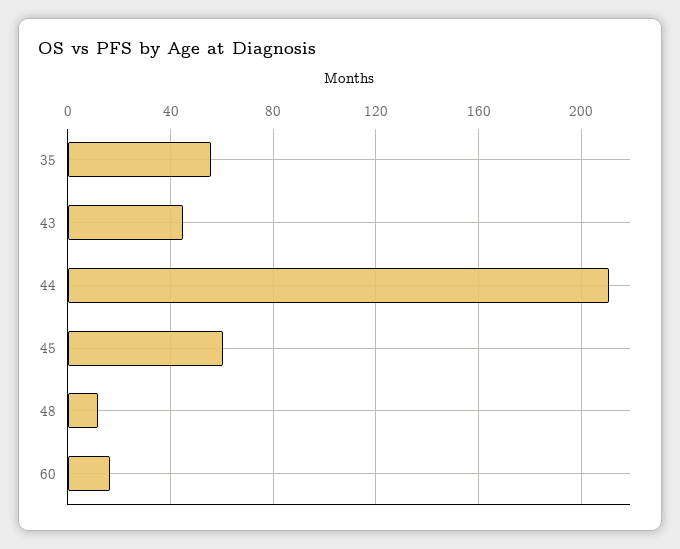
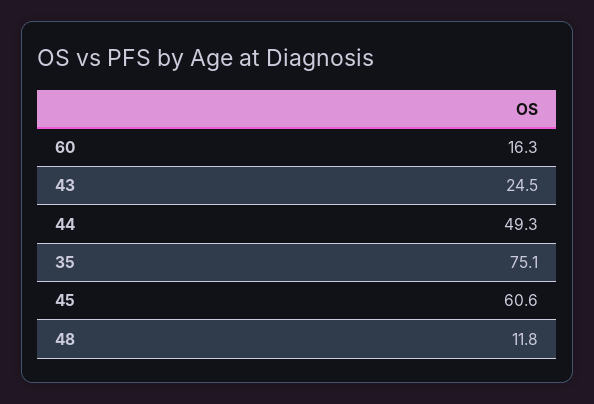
35: 55 -> 75.1
43: 45 -> 24.5
44: 210 -> 49.3

